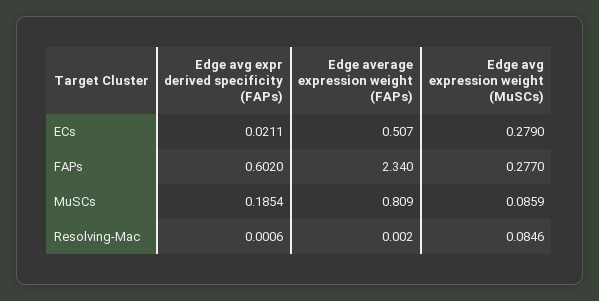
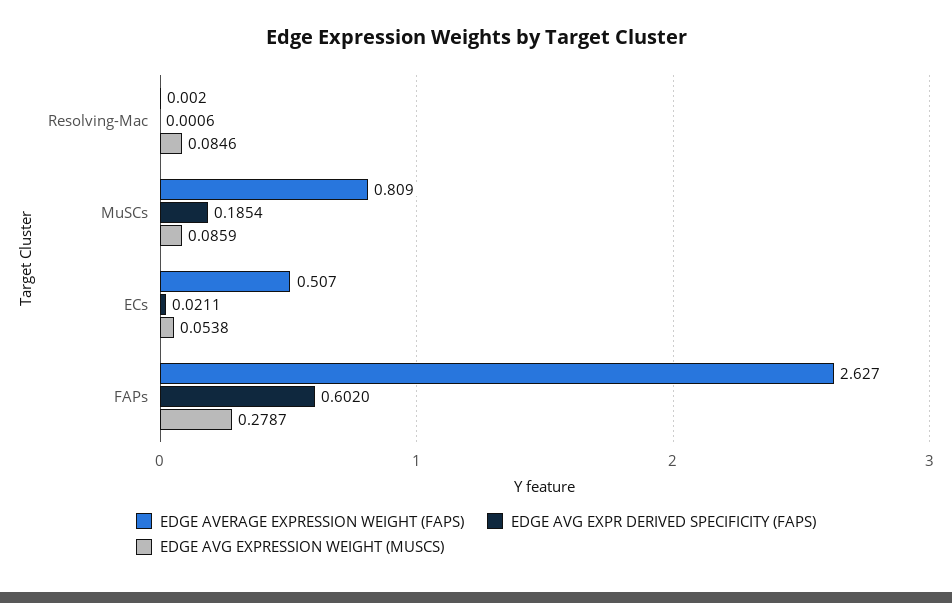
Edge avg expression weight (MuSCs), ECs: 0.279 -> 0.0538
Edge average expression weight (FAPs), FAPs: 2.34 -> 2.627
Edge avg expression weight (MuSCs), FAPs: 0.277 -> 0.2787

